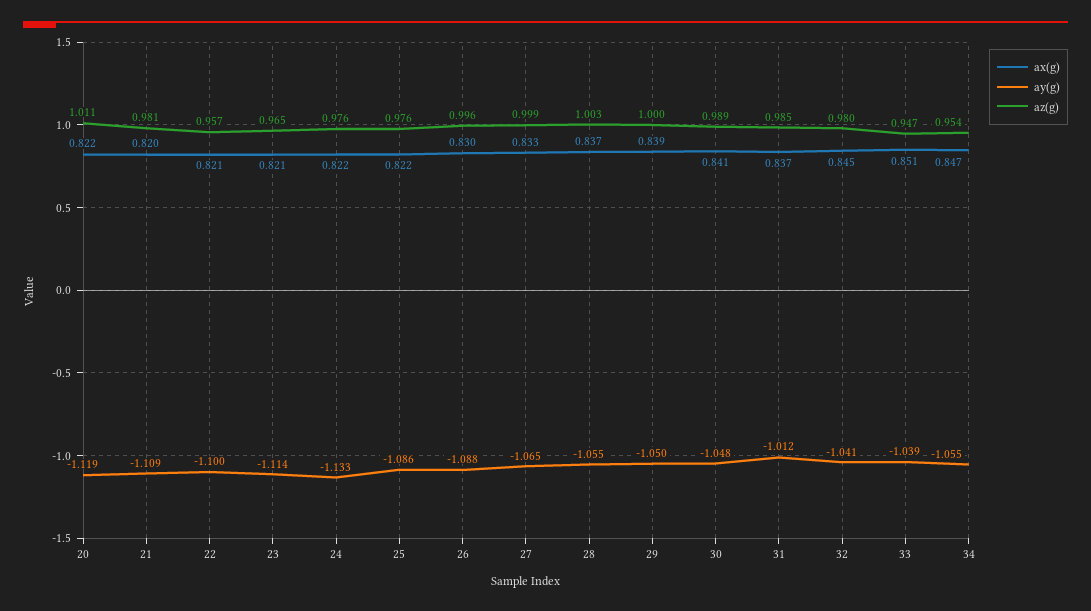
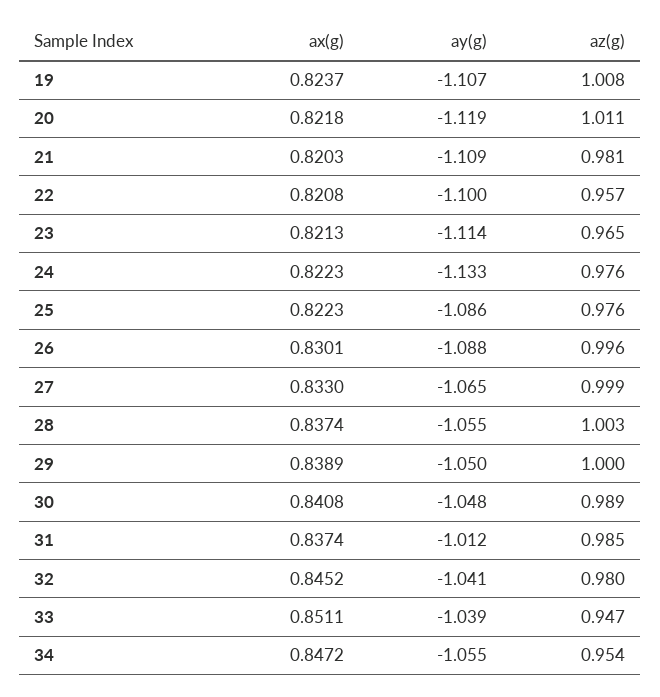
ax(g), 19: none -> 0.8237
ay(g), 19: none -> -1.107
az(g), 19: none -> 1.008

